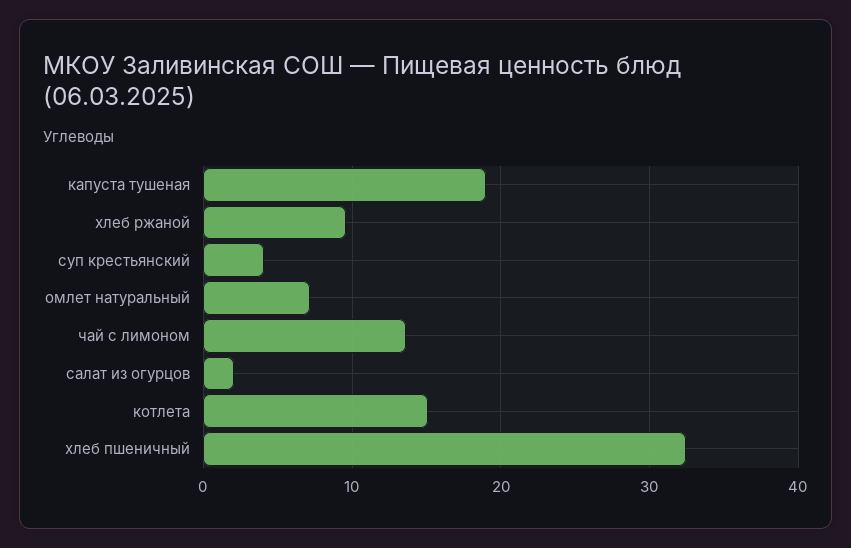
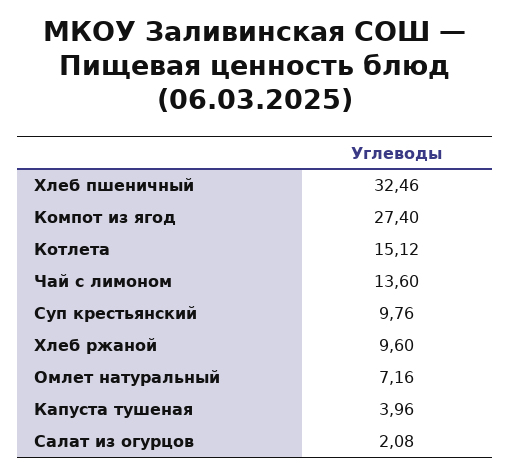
капуста тушеная: 19 -> 3.96
суп крестьянский: 4 -> 9.76
Компот из ягод: none -> 27.4

